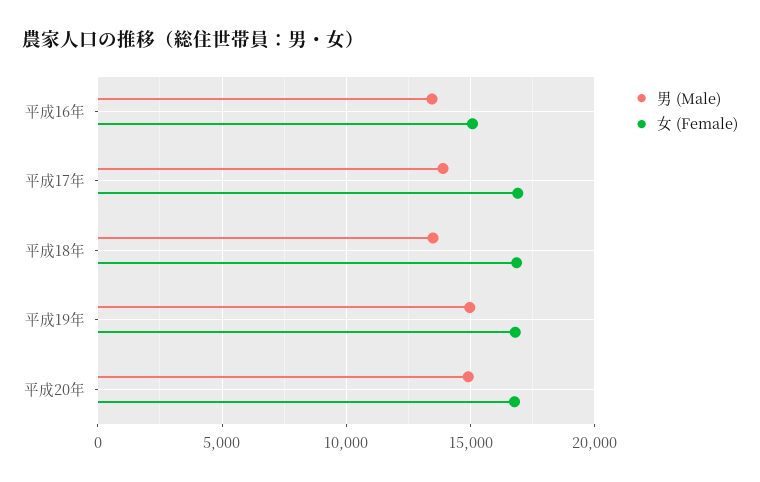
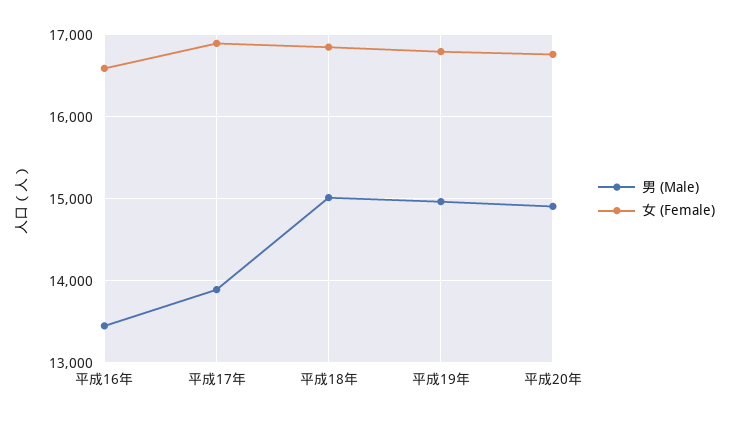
女 (Female), 平成16年: 15000 -> 16600
男 (Male), 平成18年: 13500 -> 15000

